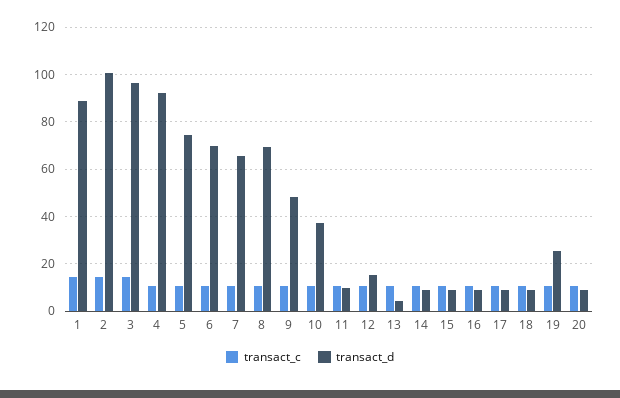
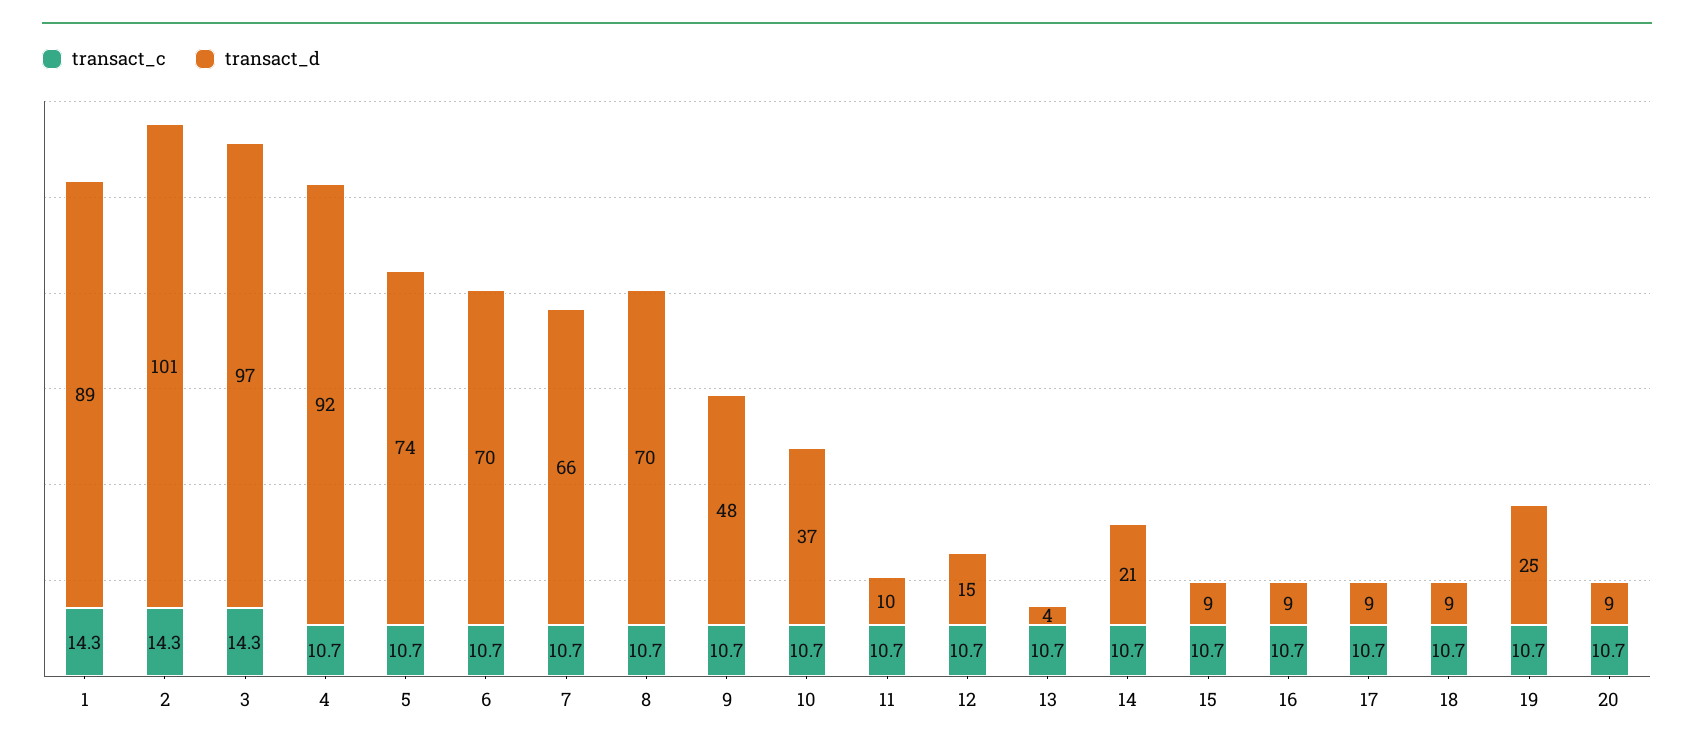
transact_d, 14: 10 -> 21

